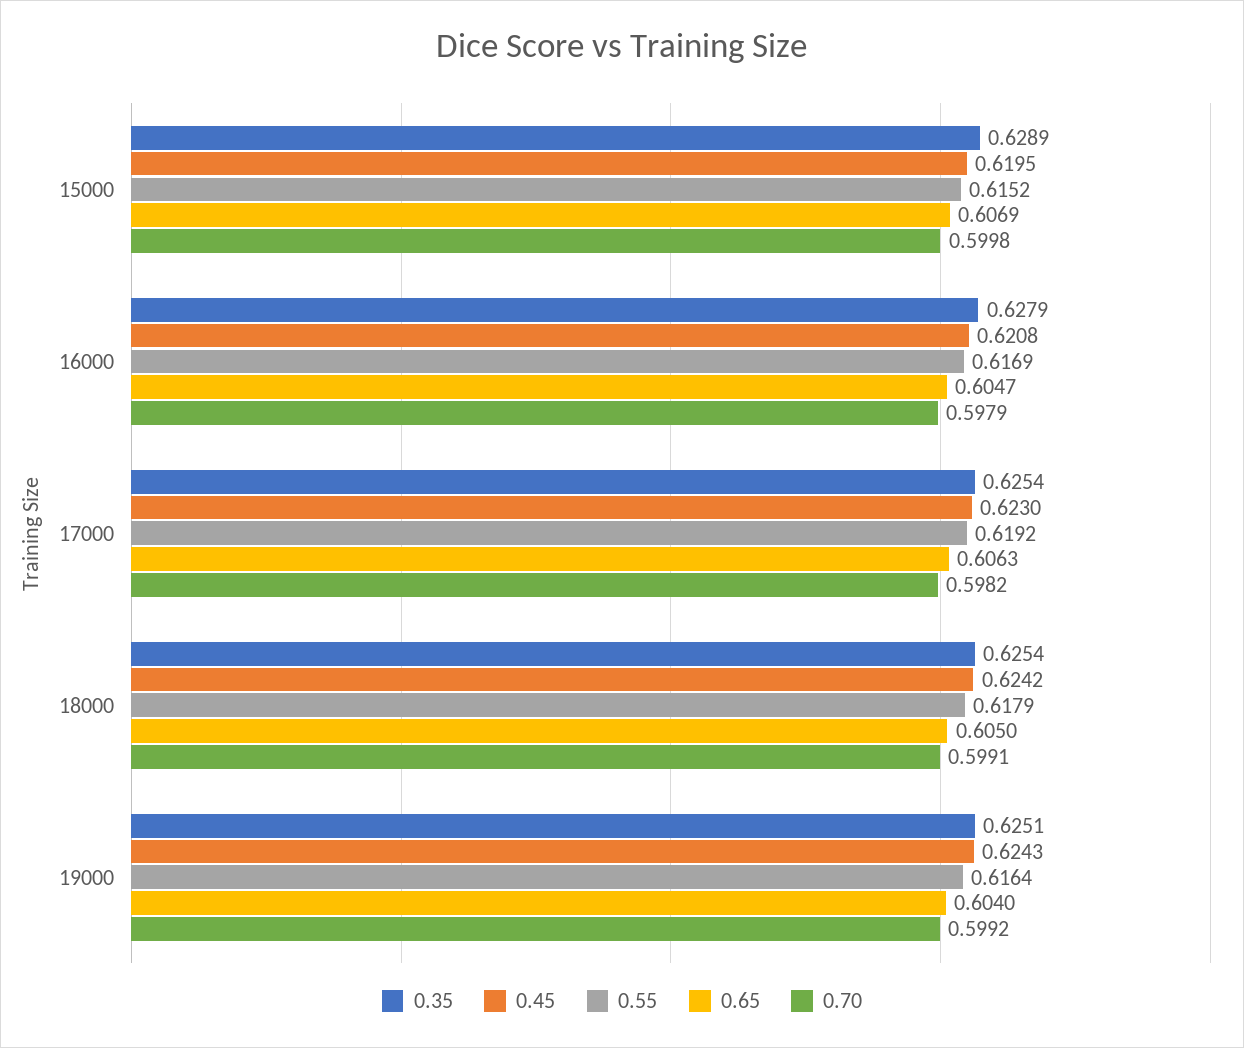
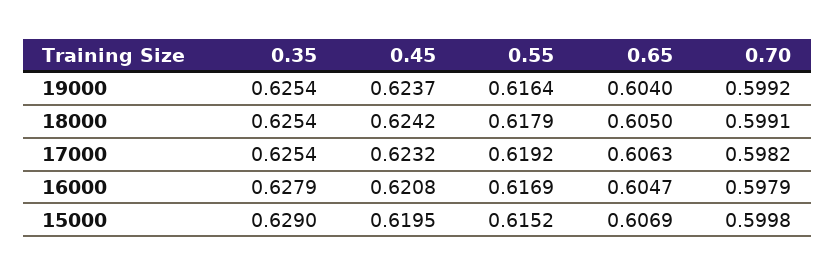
0.35, 15000: 0.6289 -> 0.629
0.45, 17000: 0.623 -> 0.6232
0.35, 19000: 0.6251 -> 0.6254
0.45, 19000: 0.6243 -> 0.6237

